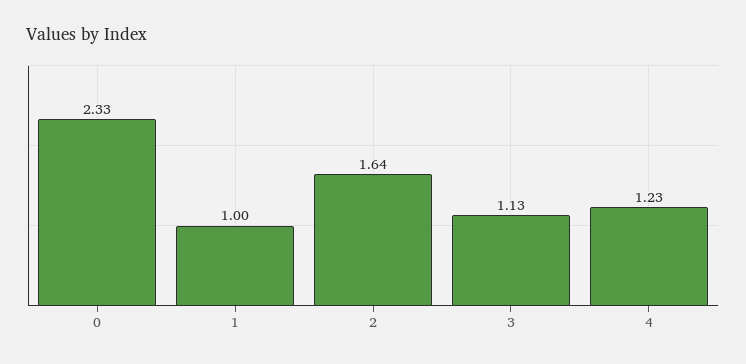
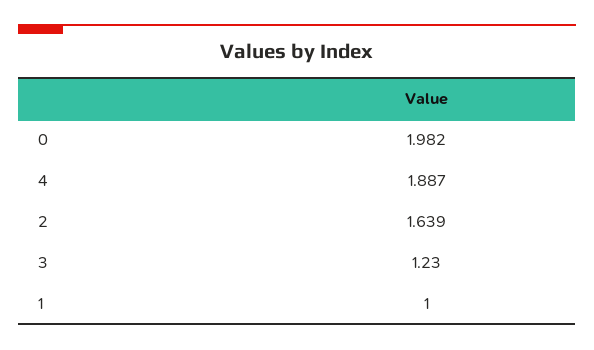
0: 2.33 -> 1.982
3: 1.13 -> 1.23
4: 1.23 -> 1.887

